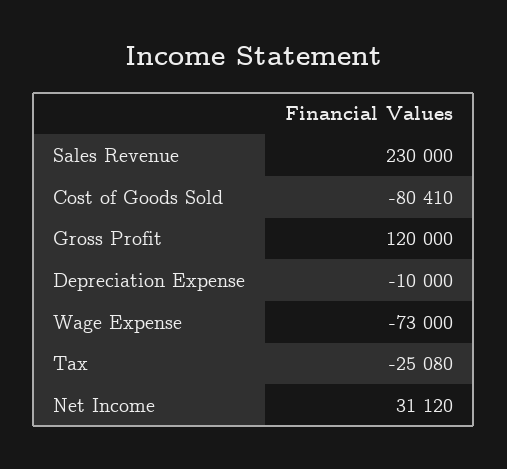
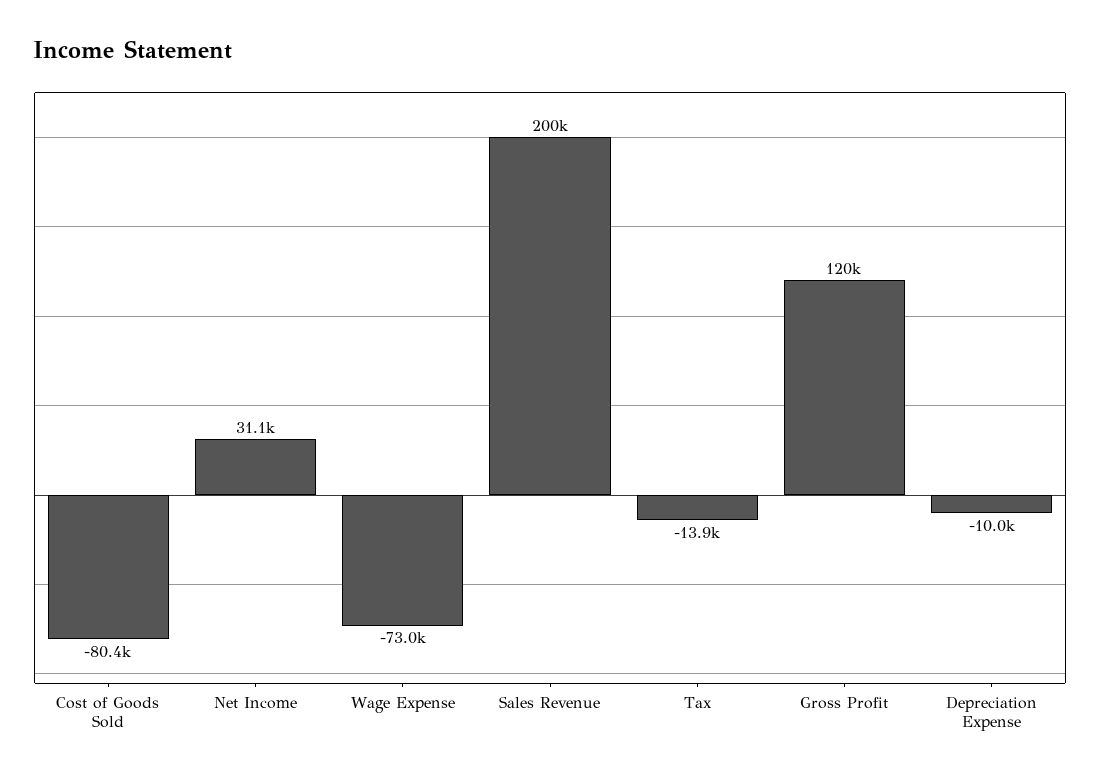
Sales Revenue: 230000 -> 200000
Tax: -25080 -> -13900

